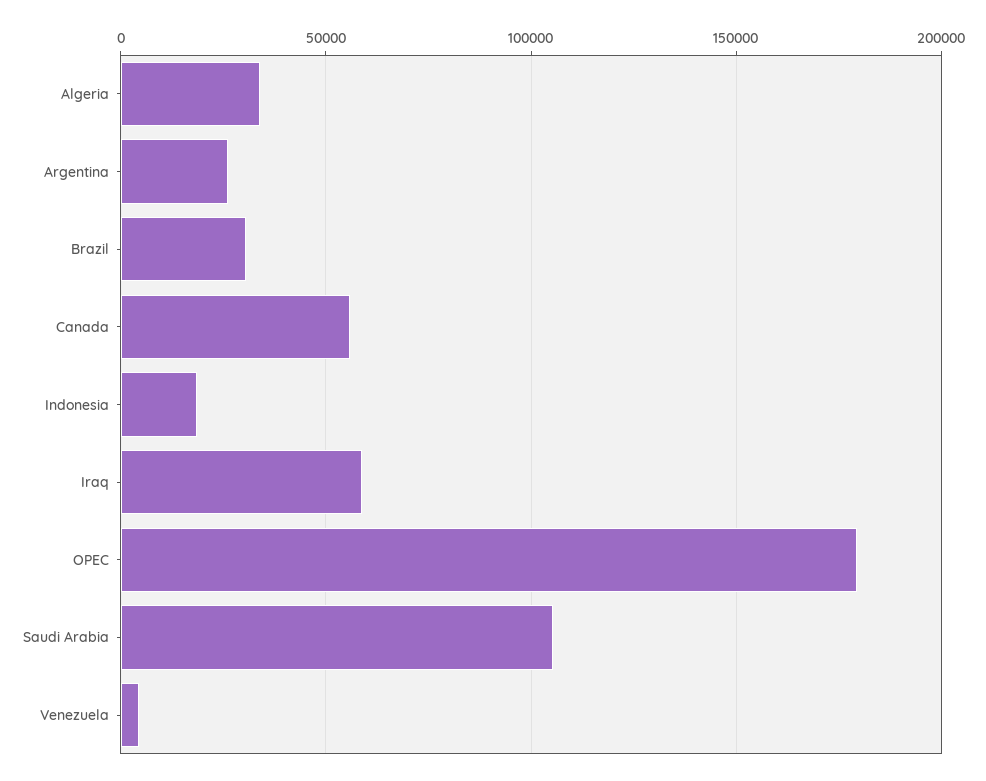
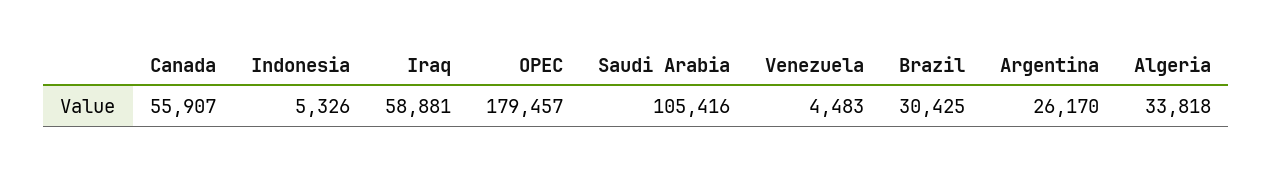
Indonesia: 20000 -> 5326

